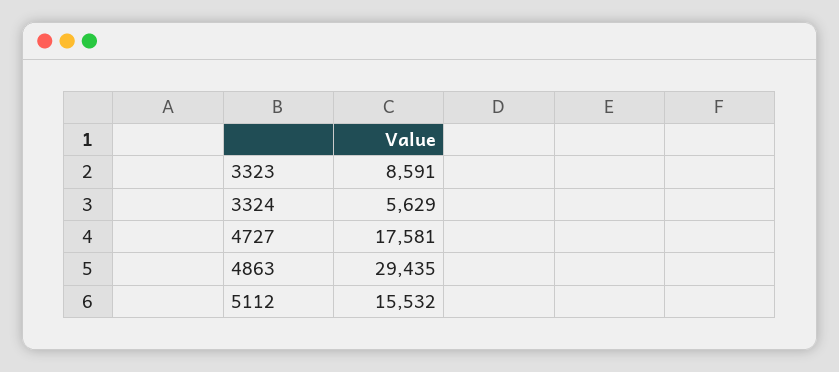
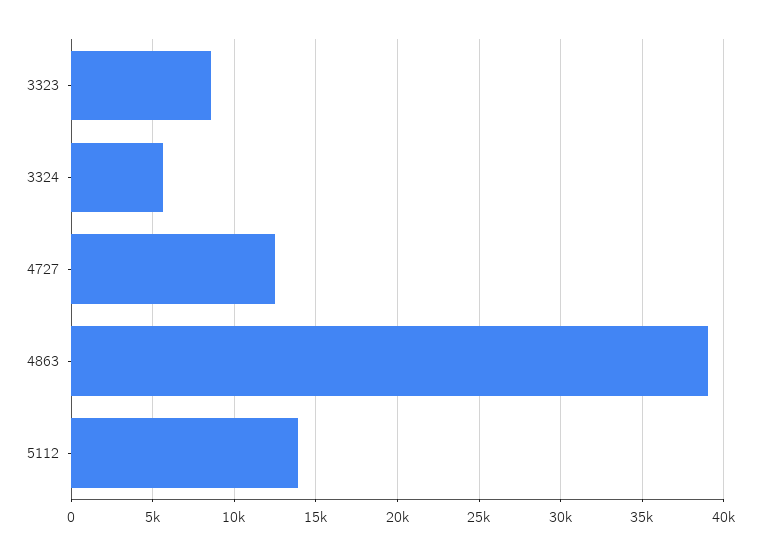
4727: 17581 -> 12500
4863: 29435 -> 39000
5112: 15532 -> 14000

